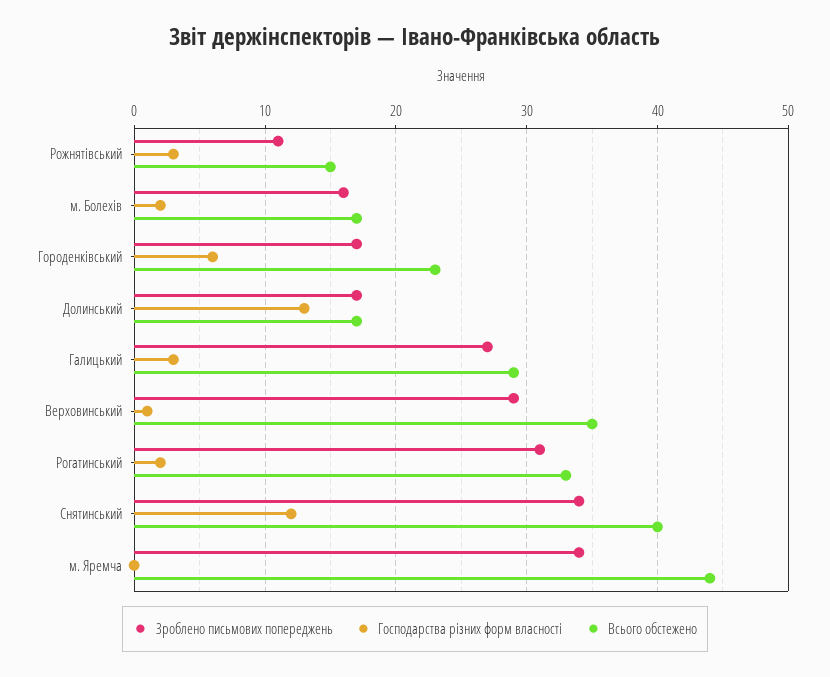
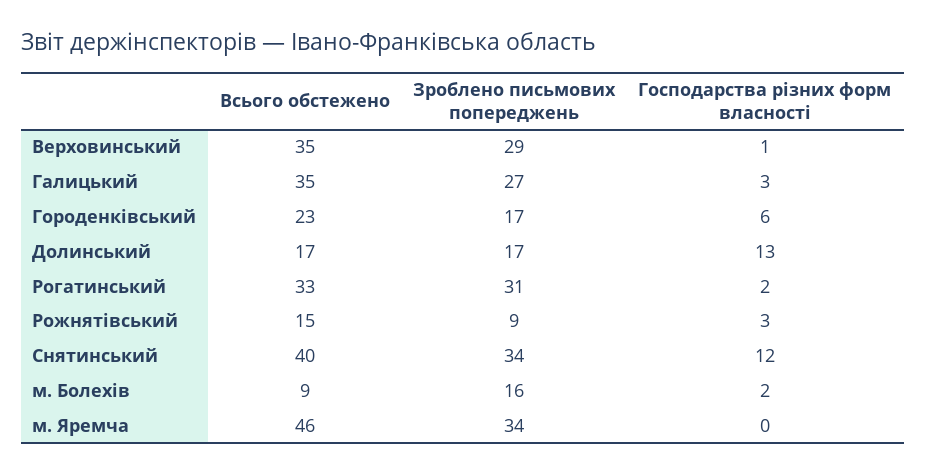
Зроблено письмових попереджень, Рожнятівський: 11 -> 9
Всього обстежено, м. Болехів: 17 -> 9
Всього обстежено, Галицький: 29 -> 35
Всього обстежено, м. Яремча: 44 -> 46

